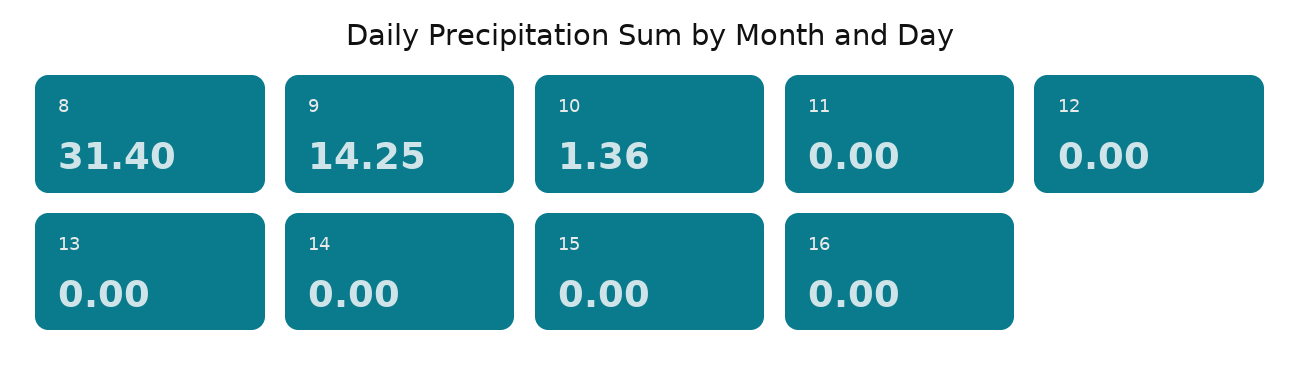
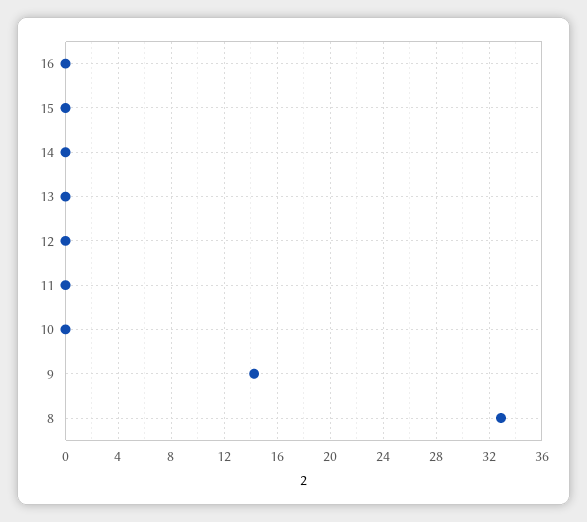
8: 31.4 -> 33
10: 1.36 -> 0

